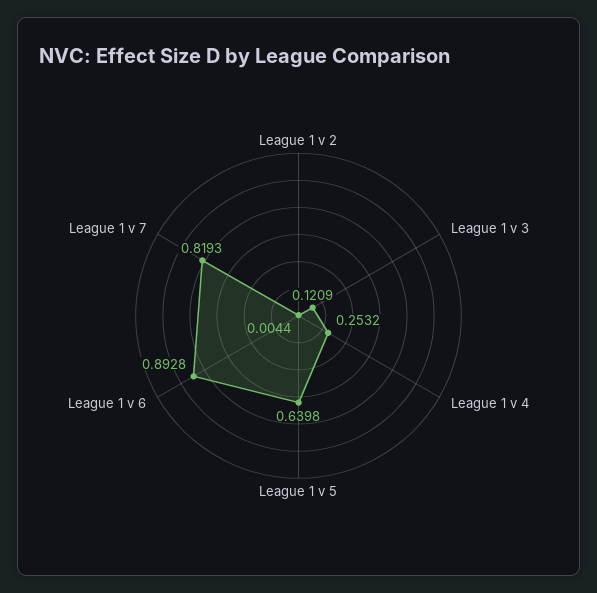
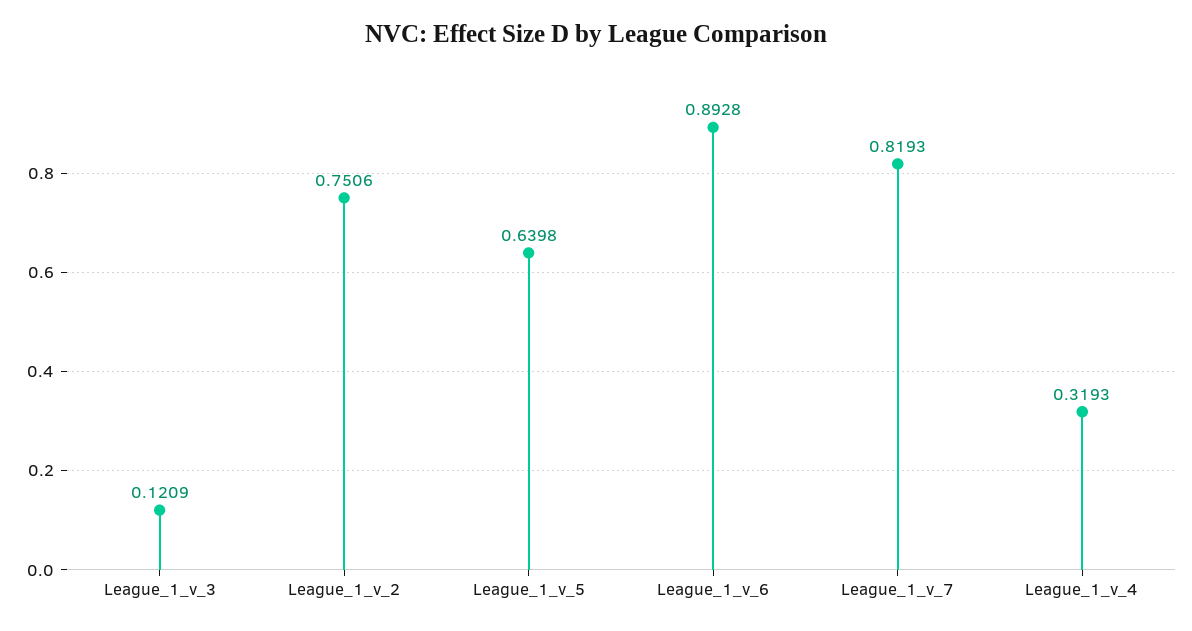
League 1 v 2: 0.0044 -> 0.7506
League 1 v 4: 0.2532 -> 0.3193

